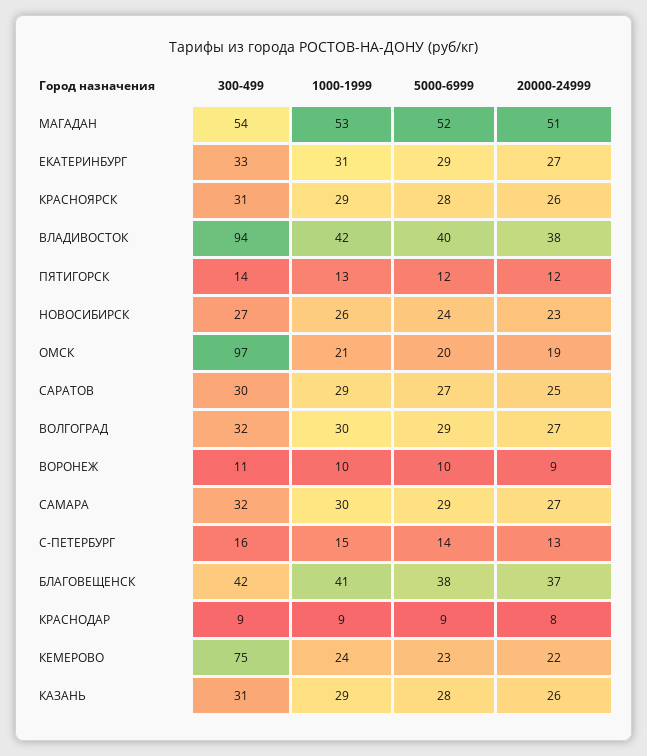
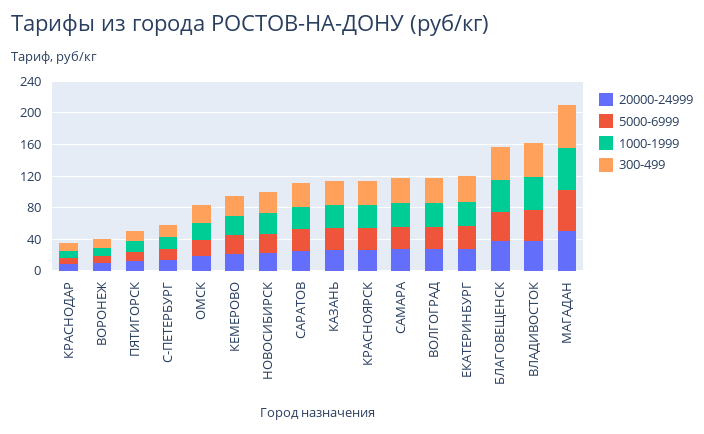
300-499, ВЛАДИВОСТОК: 94 -> 40
300-499, ОМСК: 97 -> 20
300-499, КЕМЕРОВО: 75 -> 20

